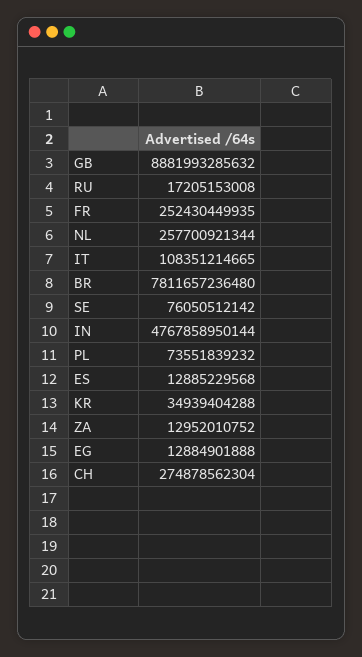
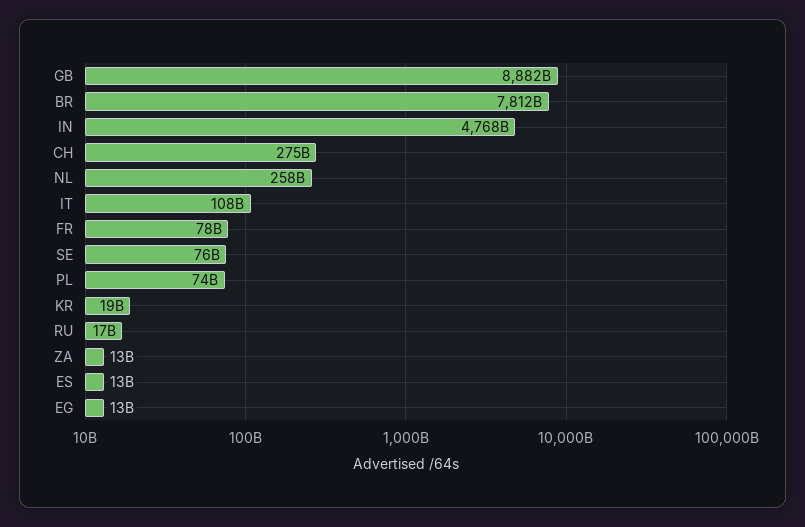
FR: 252430449935 -> 78000000000
KR: 34939404288 -> 19000000000

